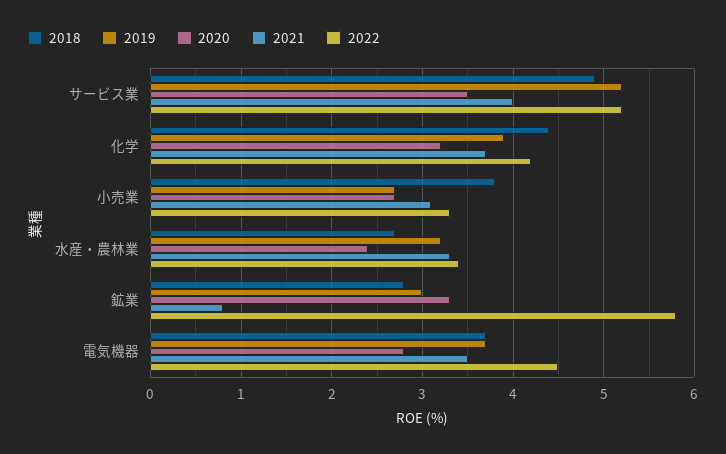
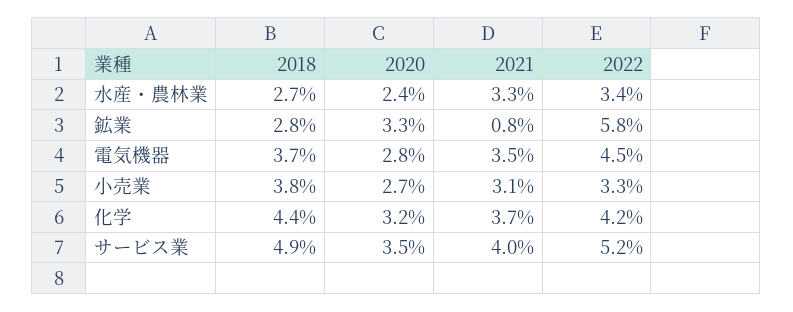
2019, サービス業: 5.2 -> none
2019, 化学: 3.9 -> none
2019, 小売業: 2.7 -> none
2019, 水産・農林業: 3.2 -> none
2019, 鉱業: 3 -> none
2019, 電気機器: 3.7 -> none

